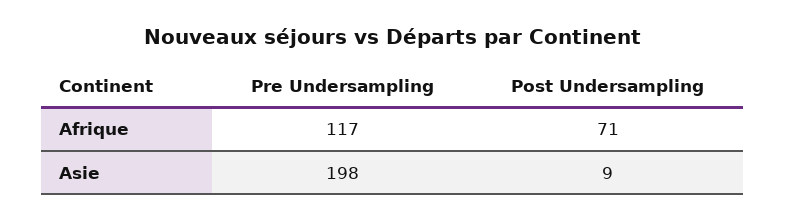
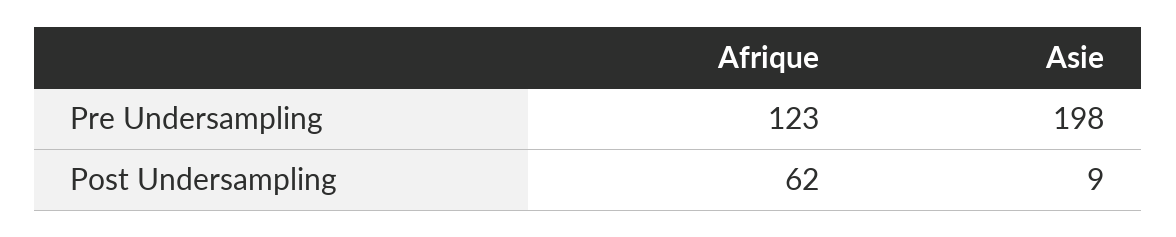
Pre Undersampling, Afrique: 117 -> 123
Post Undersampling, Afrique: 71 -> 62

